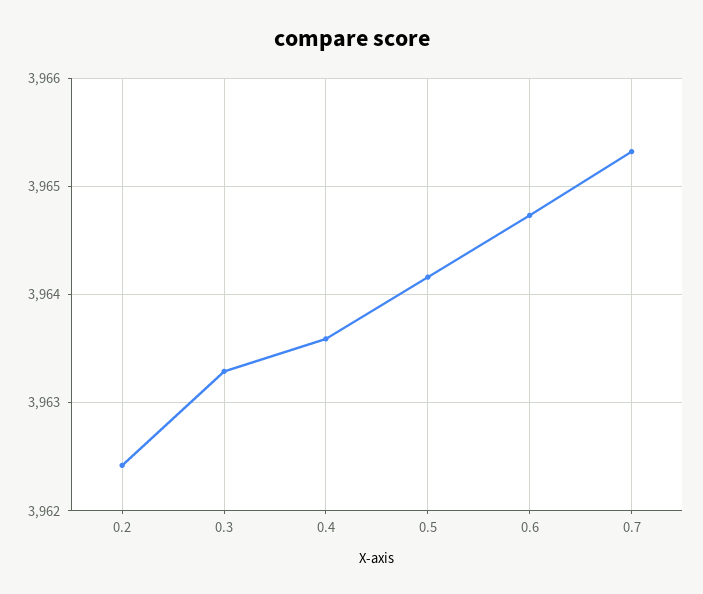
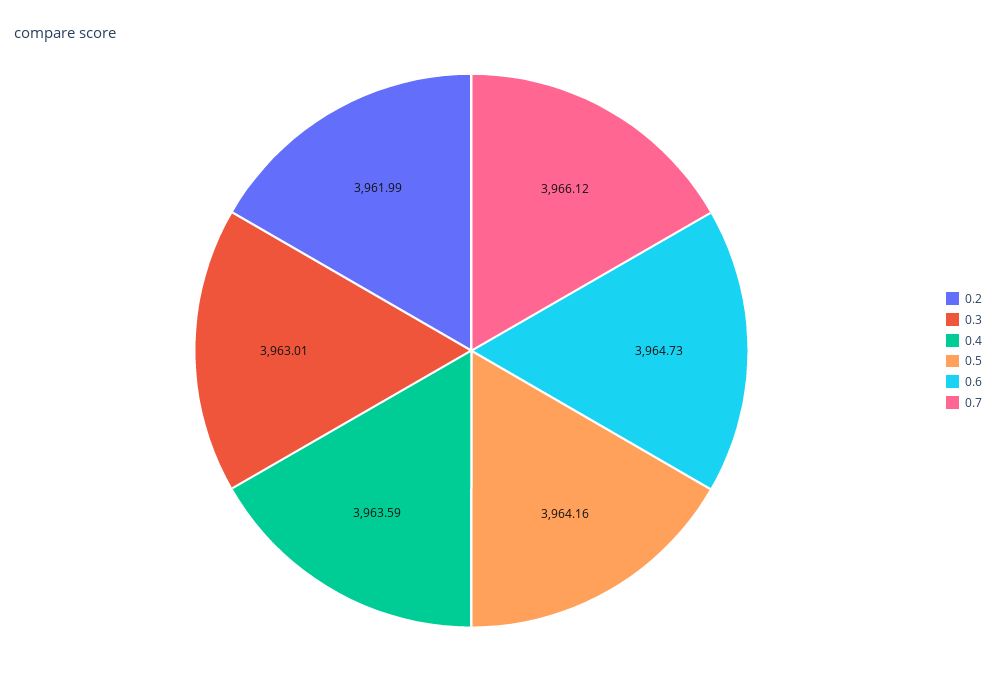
0.2: 3962.4 -> 3961.99
0.3: 3963.3 -> 3963.01
0.7: 3965.3 -> 3966.12

